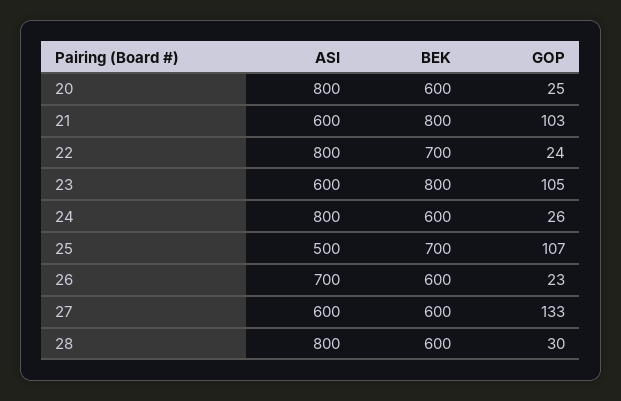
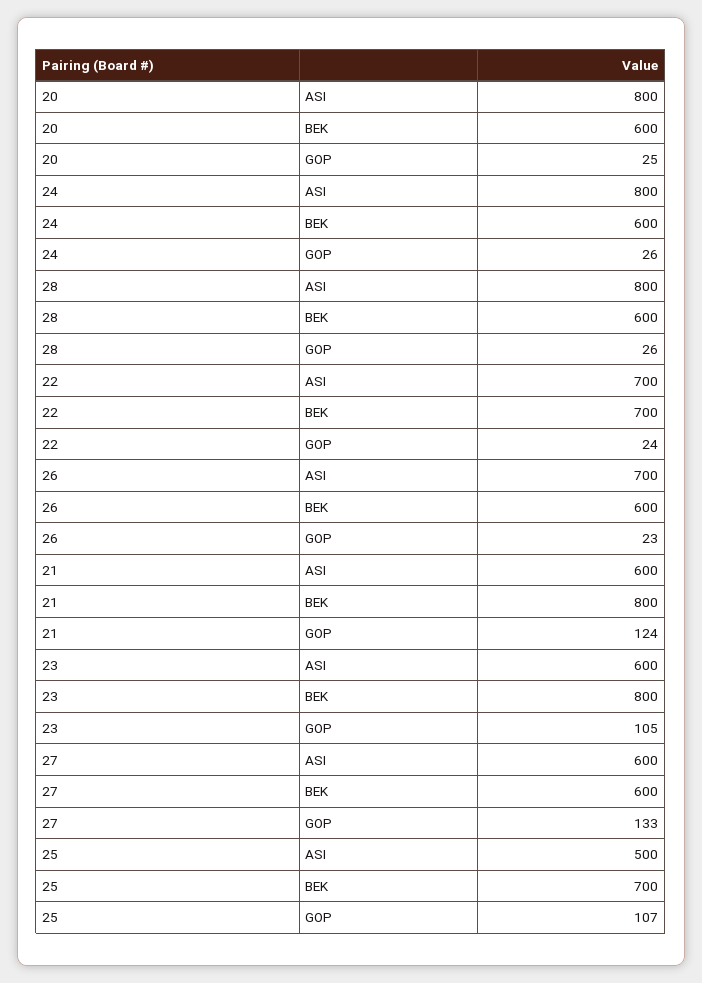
GOP, 21: 103 -> 124
ASI, 22: 800 -> 700
GOP, 28: 30 -> 26

